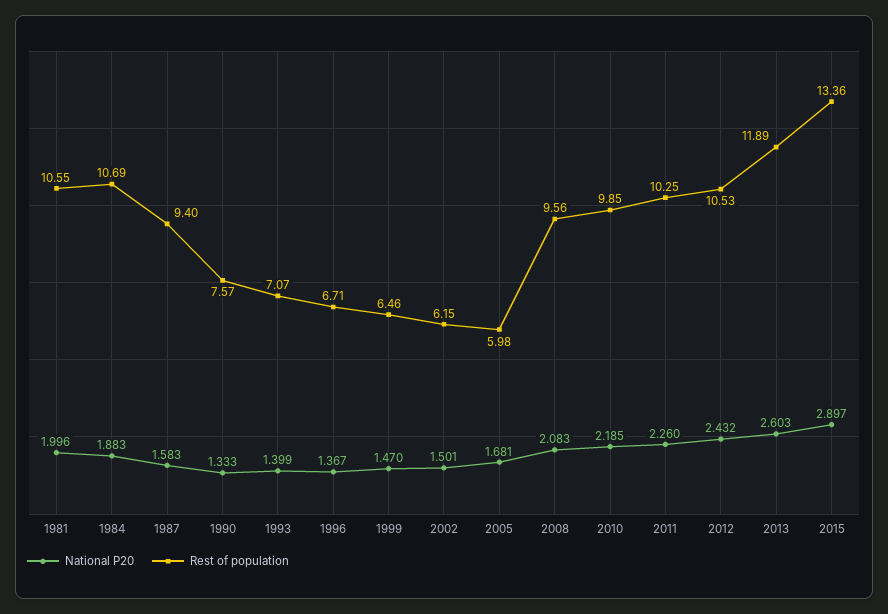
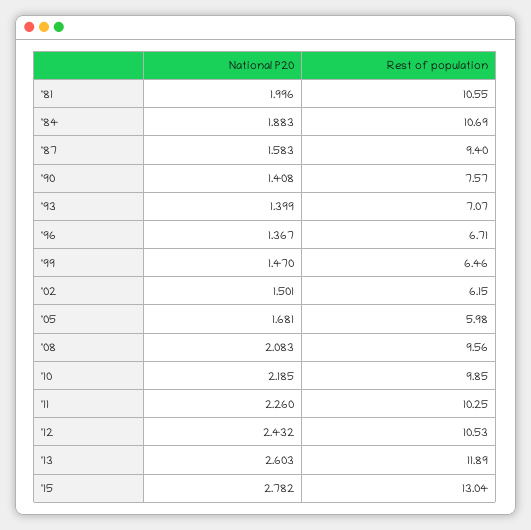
National P20, 1990: 1.333 -> 1.408
National P20, 2015: 2.897 -> 2.782
Rest of population, 2015: 13.36 -> 13.04

